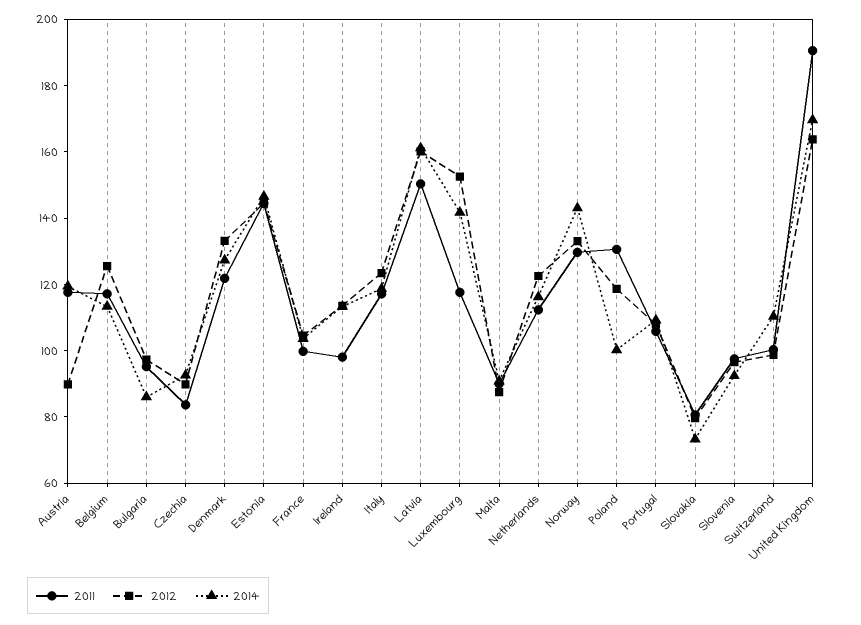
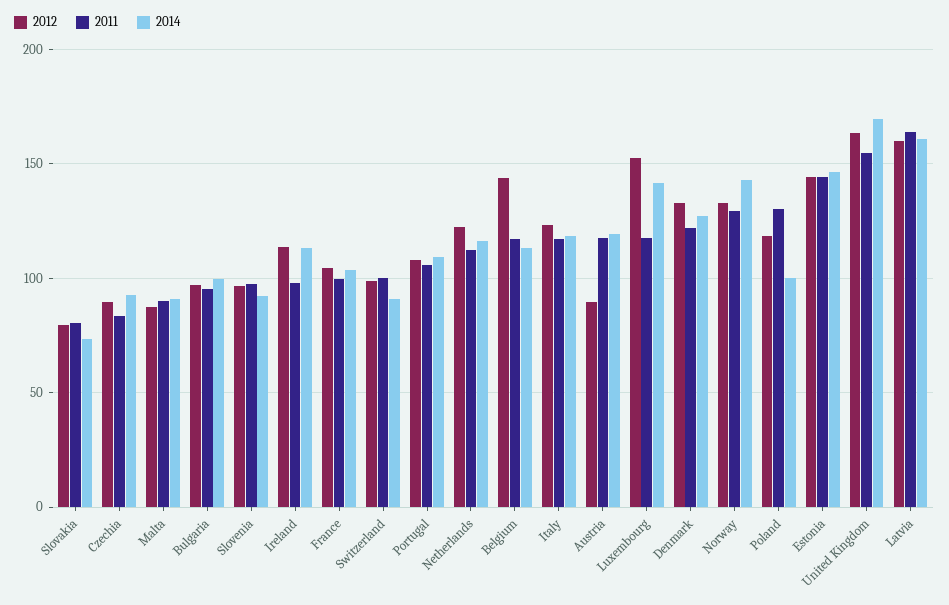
2012, Belgium: 125 -> 145
2014, Bulgaria: 85 -> 100
2011, Latvia: 150 -> 165
2014, Switzerland: 110 -> 90
2011, United Kingdom: 190 -> 155

